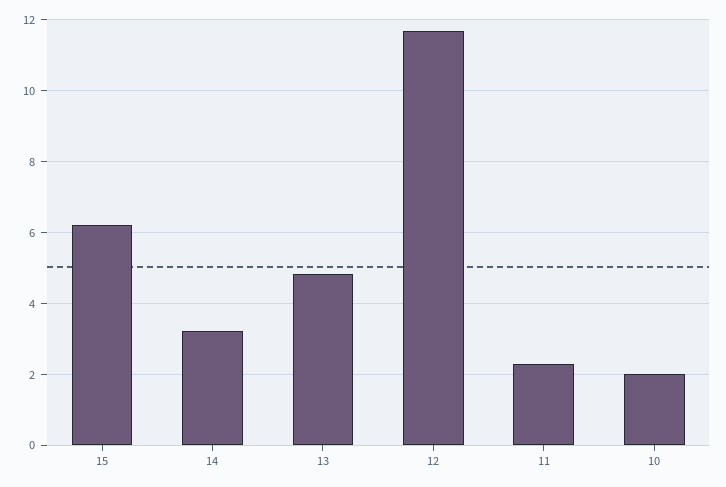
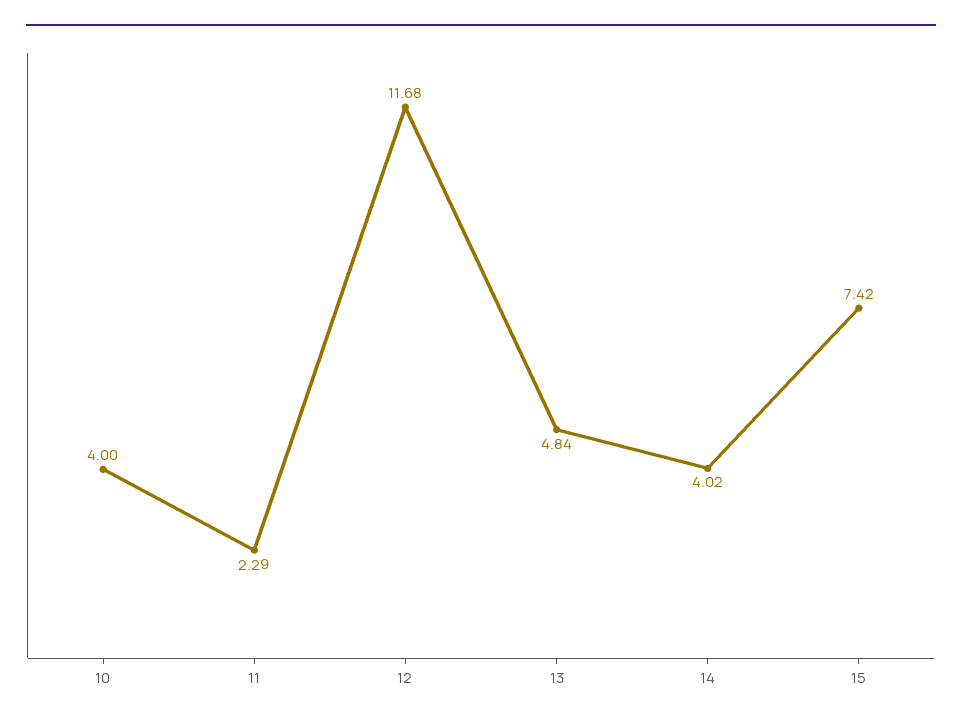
15: 6.2 -> 7.42
14: 3.2 -> 4.02
10: 2 -> 4

